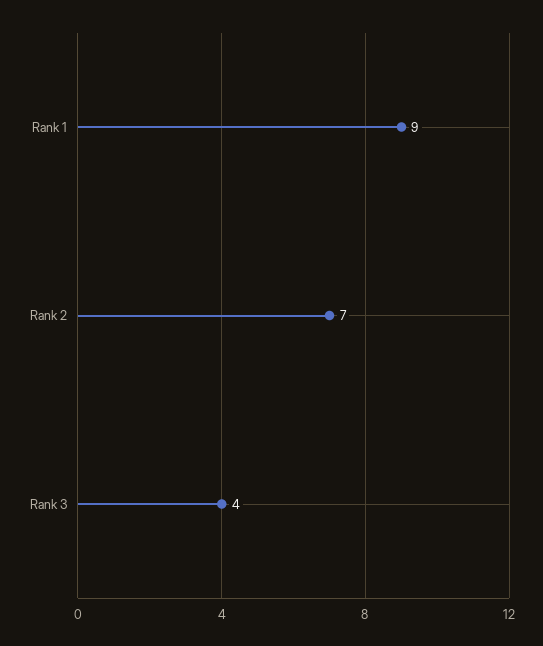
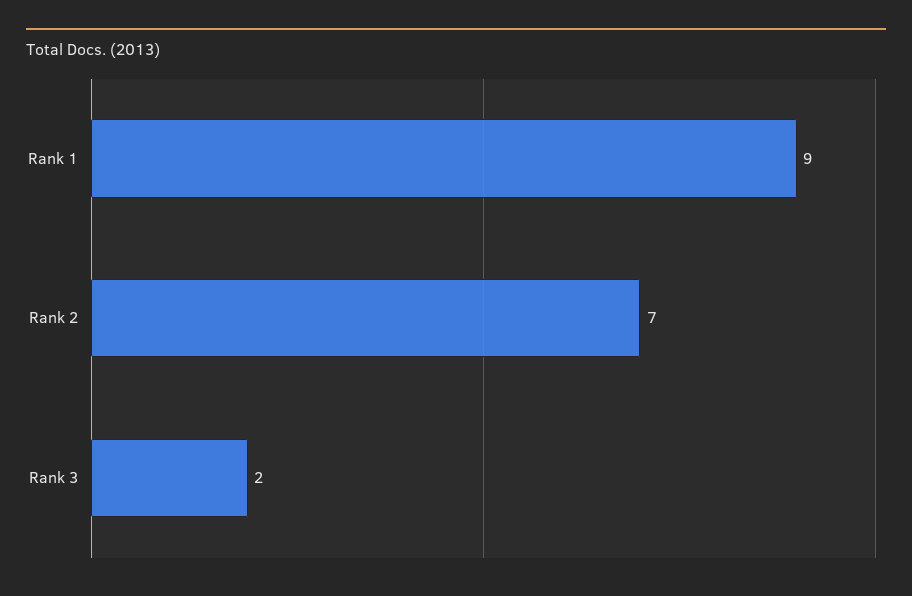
Rank 3: 4 -> 2

